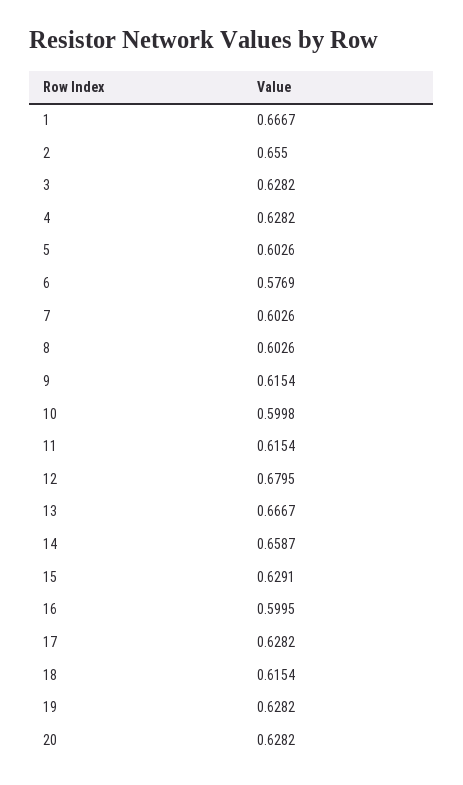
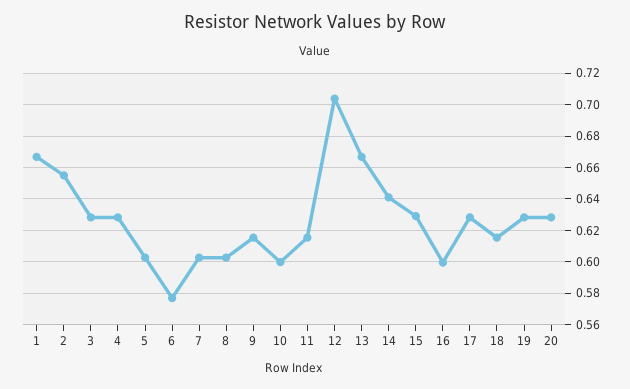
12: 0.6795 -> 0.705
14: 0.6587 -> 0.64

